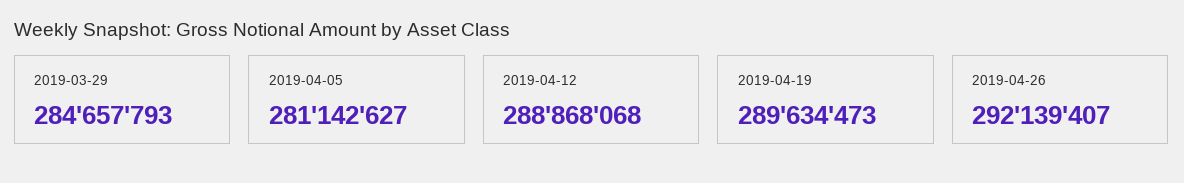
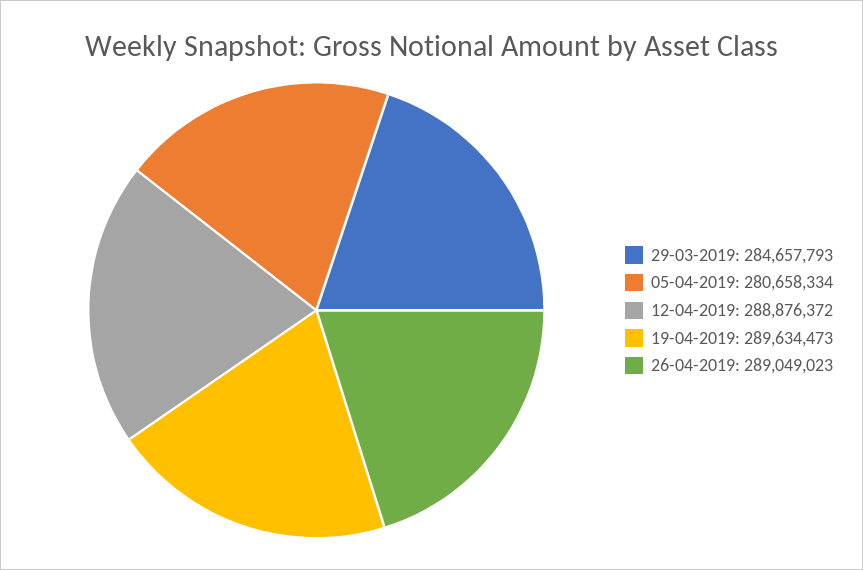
2019-04-05: 281142627 -> 280658334
2019-04-12: 288868068 -> 288876372
2019-04-26: 292139407 -> 289049023

